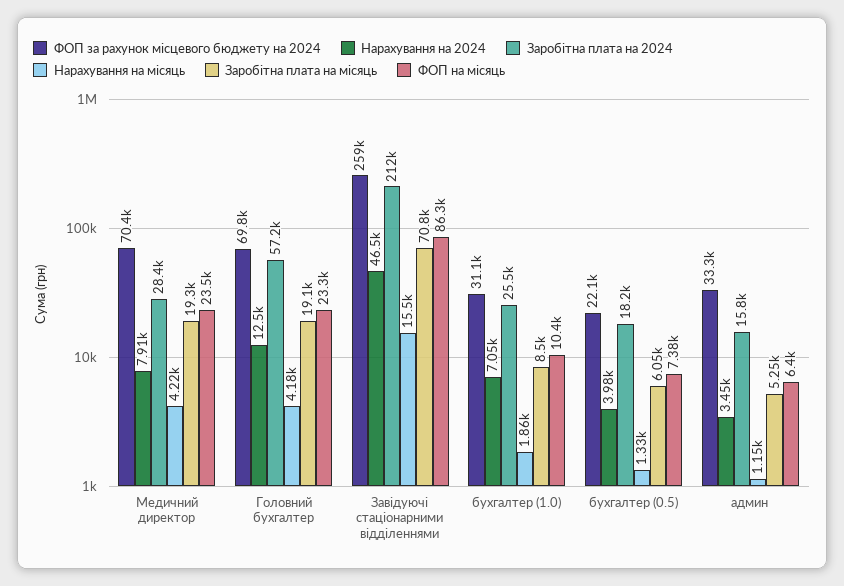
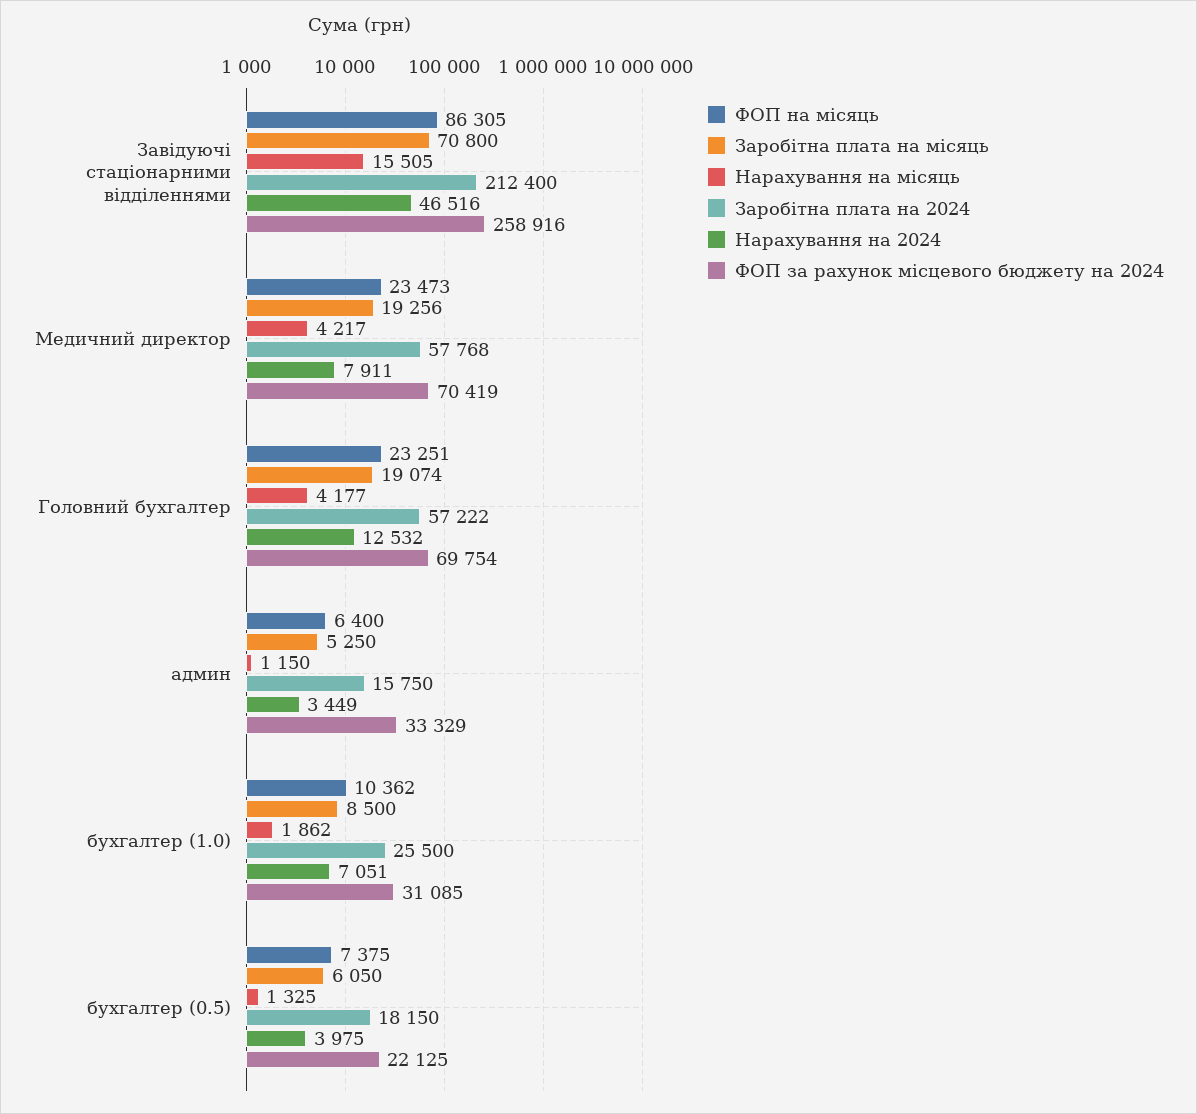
Заробітна плата на 2024, Медичний директор: 28400 -> 57768

